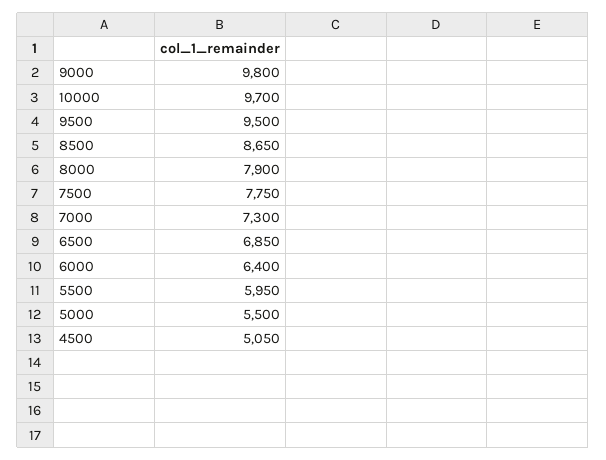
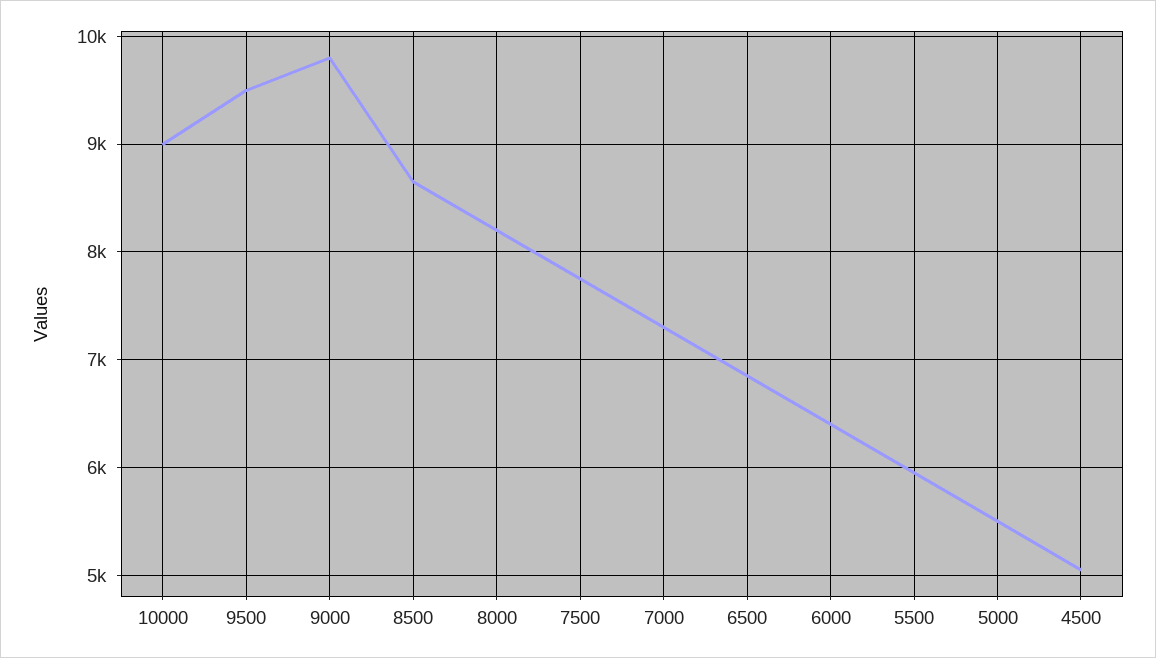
10000: 9700 -> 9000
8000: 7900 -> 8200

